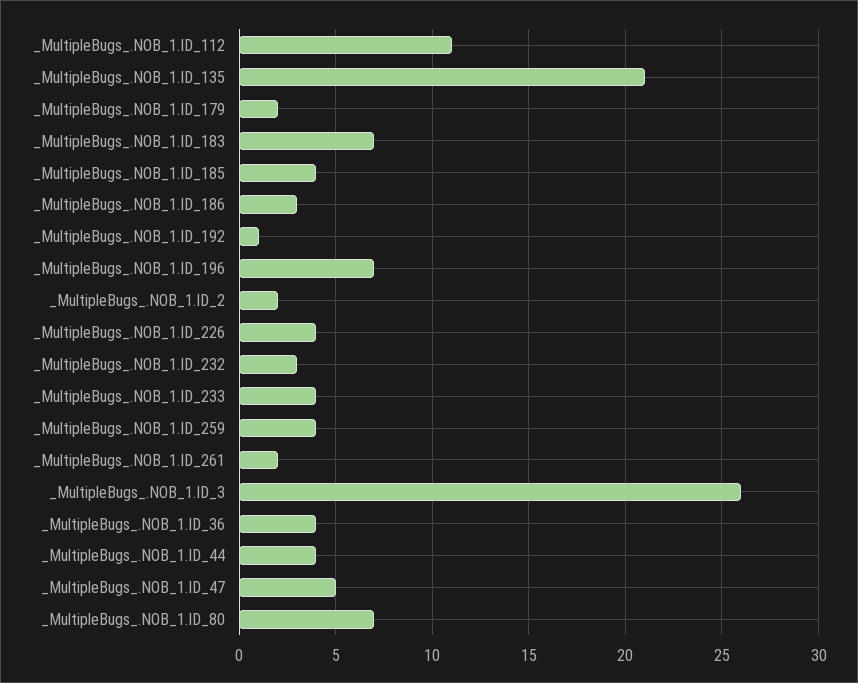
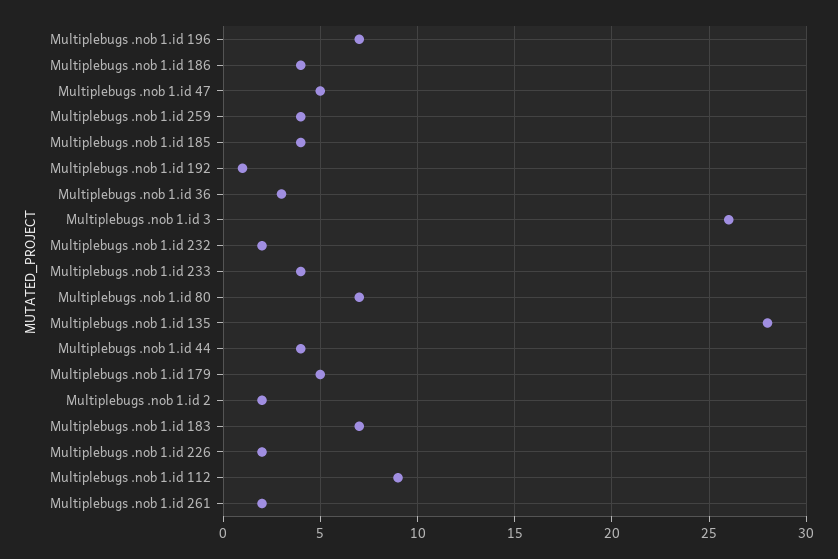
_MultipleBugs_.NOB_1.ID_112: 11 -> 9
_MultipleBugs_.NOB_1.ID_135: 21 -> 28
_MultipleBugs_.NOB_1.ID_179: 2 -> 5
_MultipleBugs_.NOB_1.ID_186: 3 -> 4
_MultipleBugs_.NOB_1.ID_226: 4 -> 2
_MultipleBugs_.NOB_1.ID_232: 3 -> 2
_MultipleBugs_.NOB_1.ID_36: 4 -> 3

